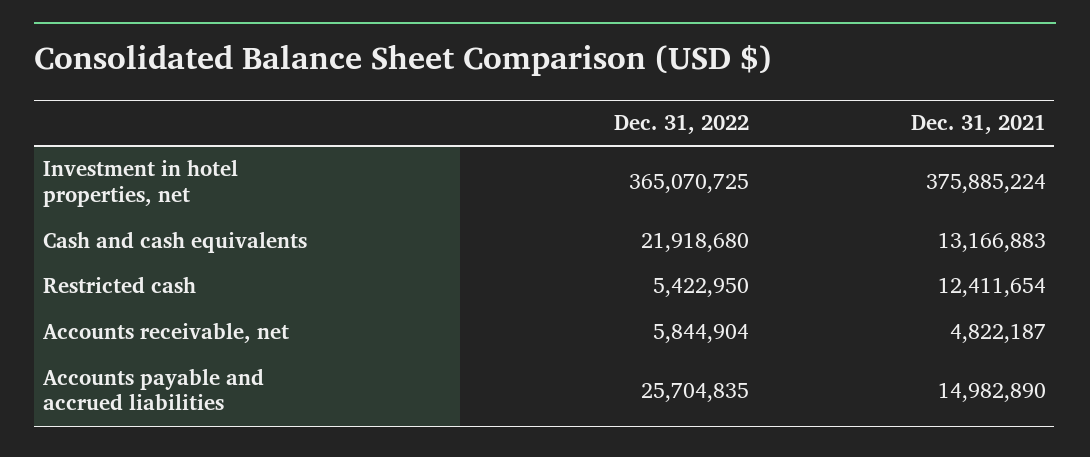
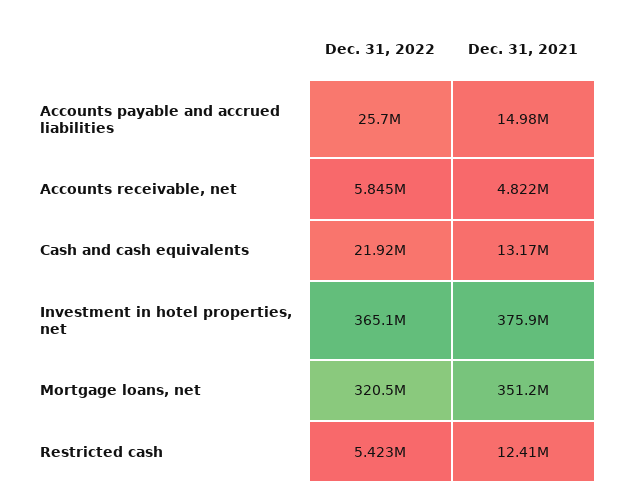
Dec. 31, 2022, Mortgage loans, net: none -> 320500000
Dec. 31, 2021, Mortgage loans, net: none -> 351200000

